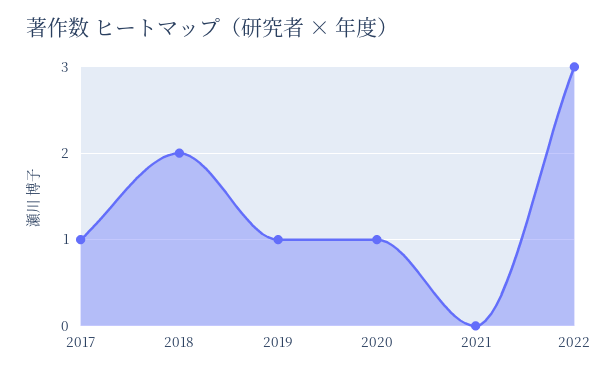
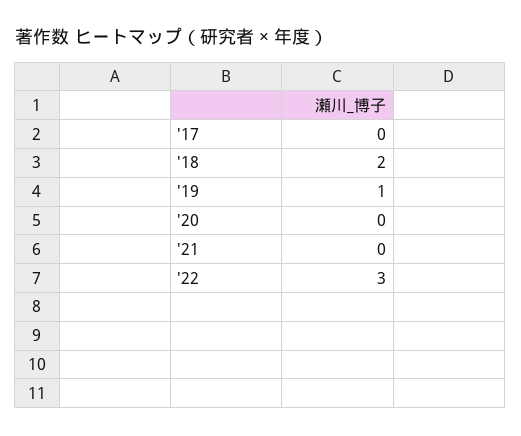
2017: 1 -> 0
2020: 1 -> 0

